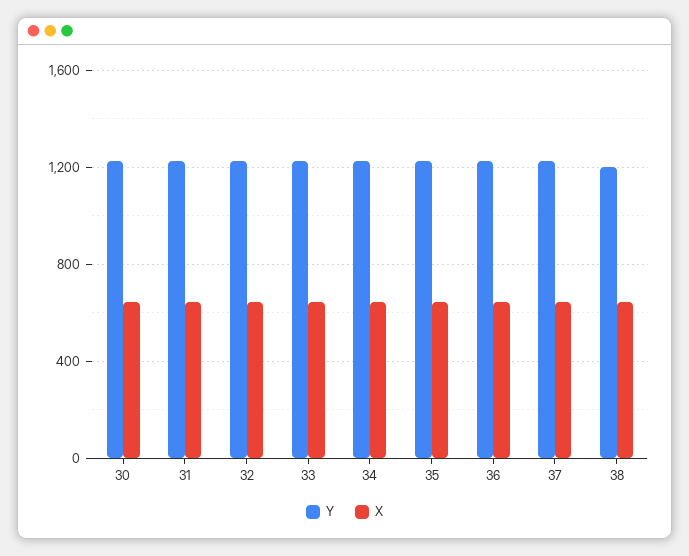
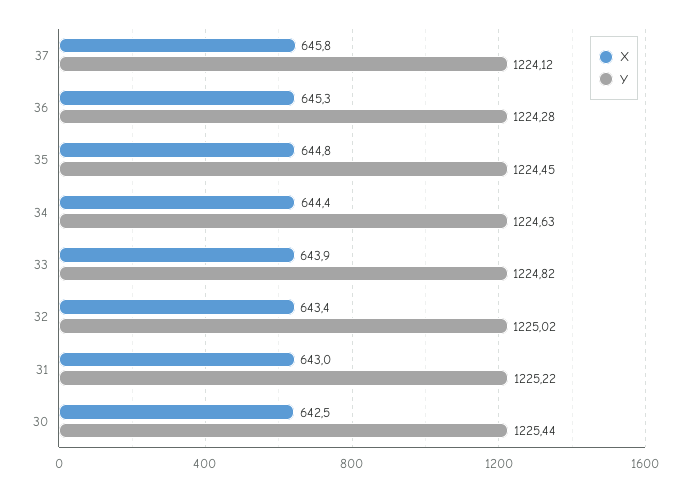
Y, 38: 1200 -> none
X, 38: 650 -> none

